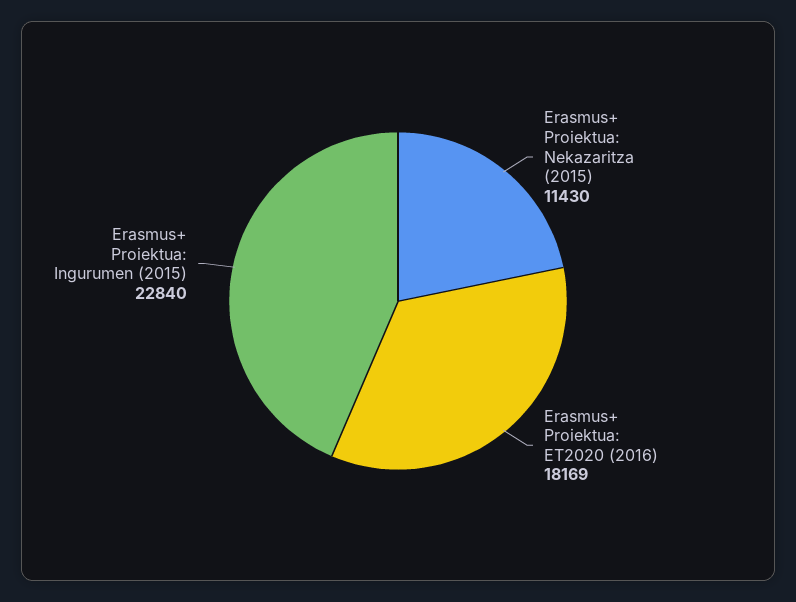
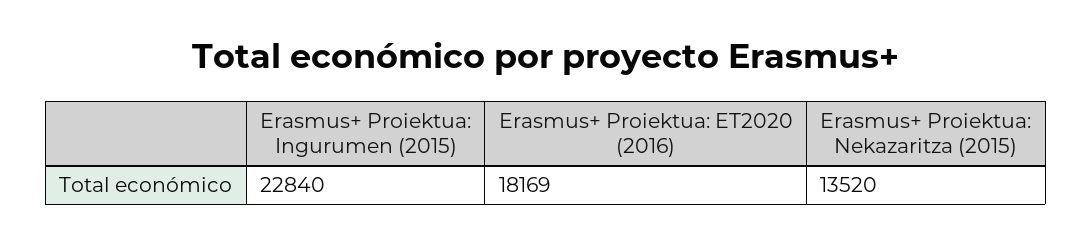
Erasmus+ Proiektua: Nekazaritza (2015): 11430 -> 13520

